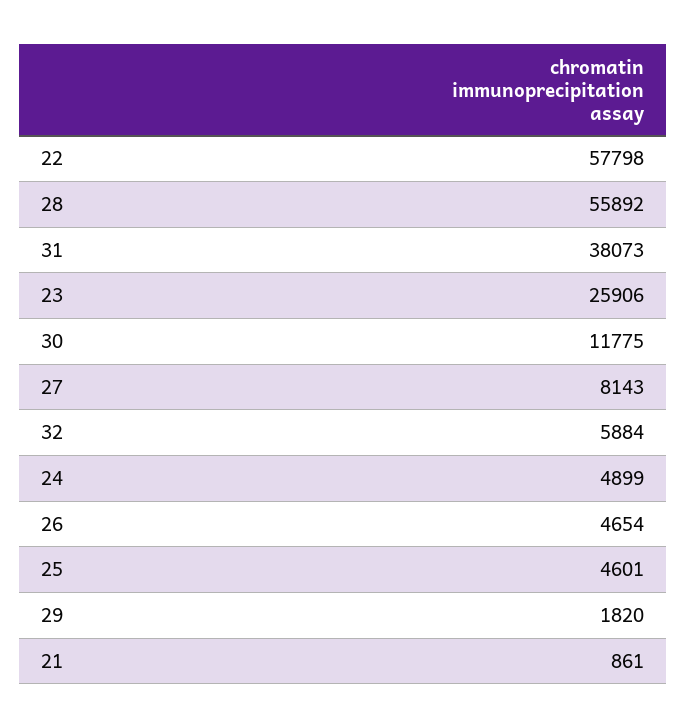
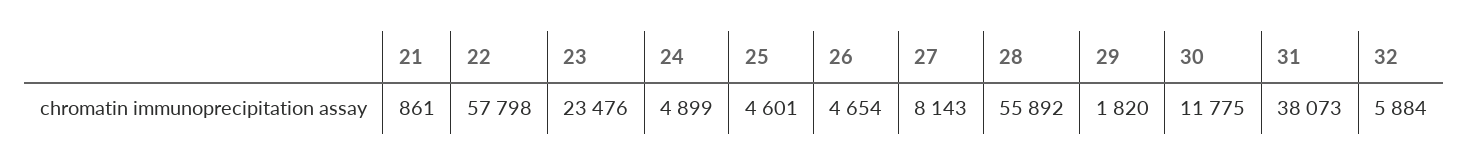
23: 25906 -> 23476

